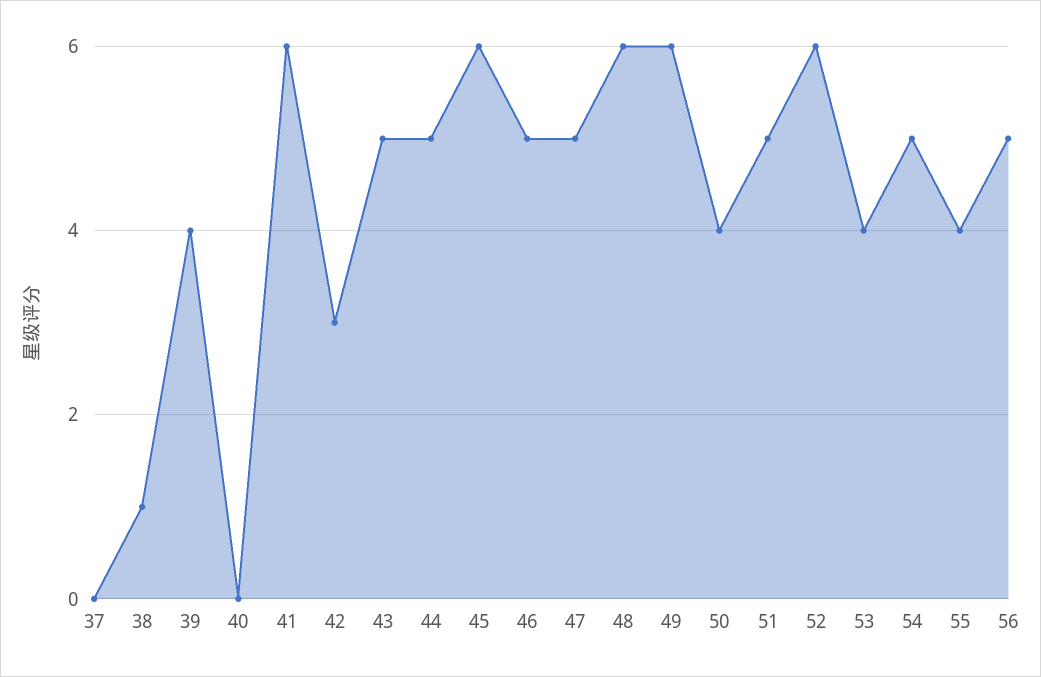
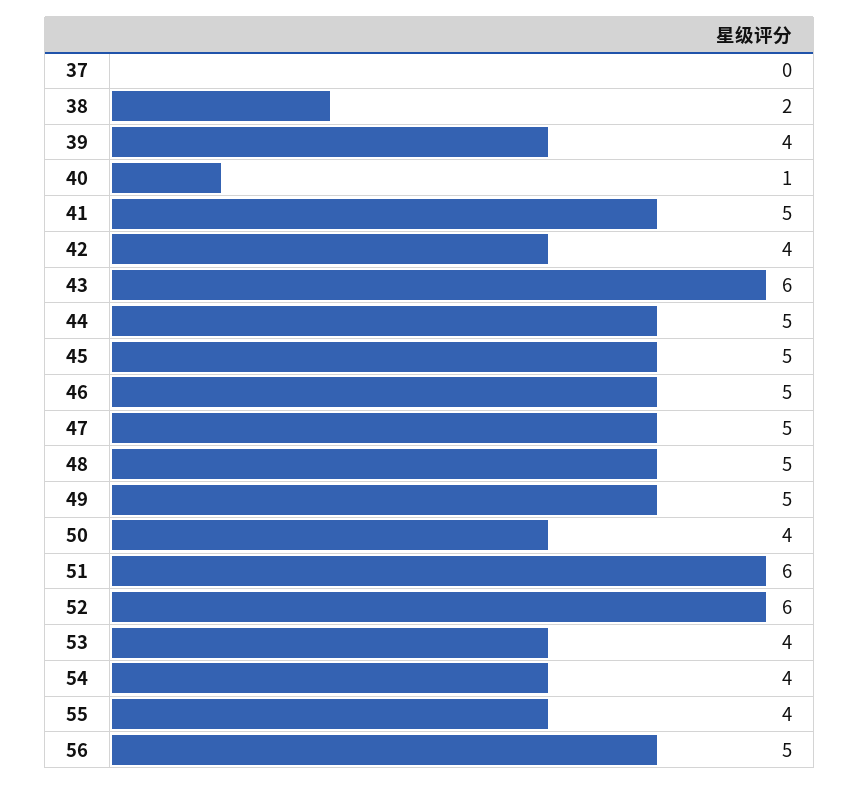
38: 1 -> 2
40: 0 -> 1
41: 6 -> 5
42: 3 -> 4
43: 5 -> 6
45: 6 -> 5
48: 6 -> 5
49: 6 -> 5
51: 5 -> 6
54: 5 -> 4

